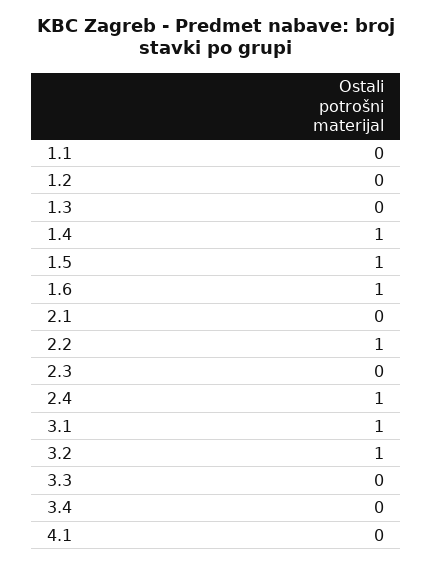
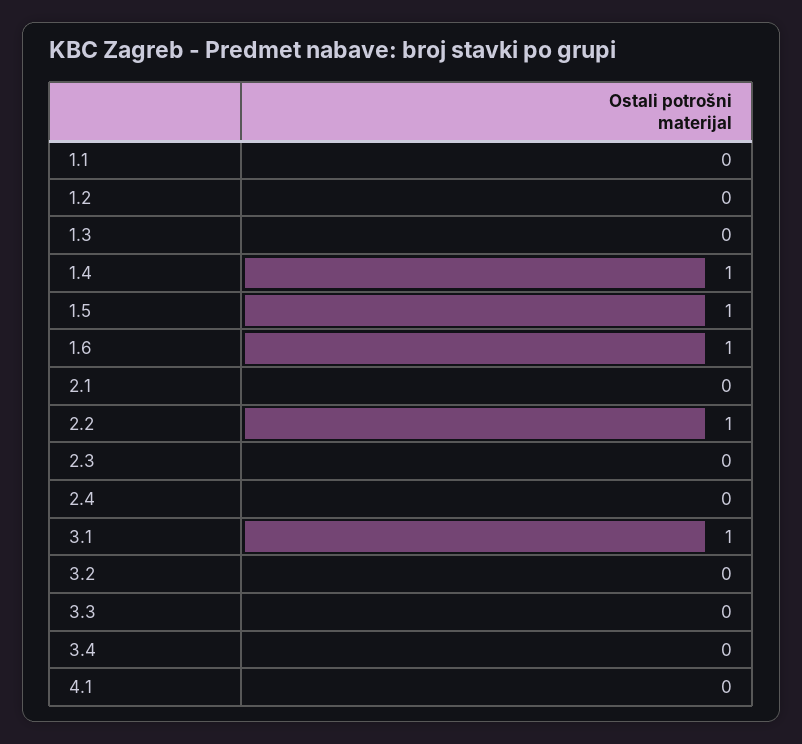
2.4: 1 -> 0
3.2: 1 -> 0

